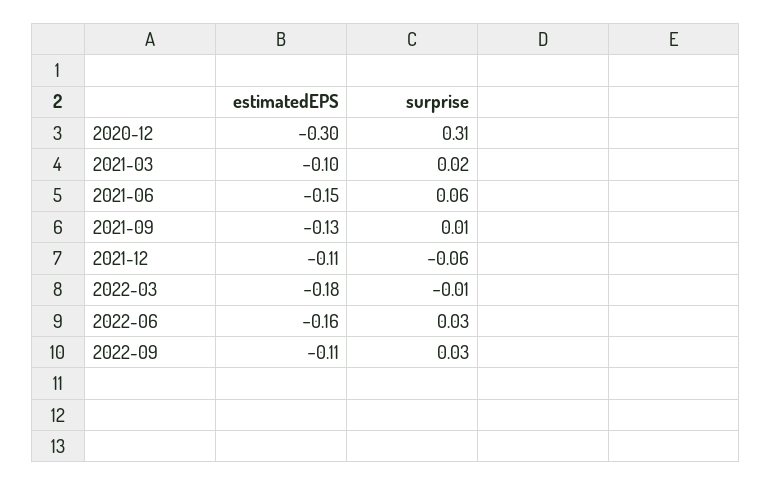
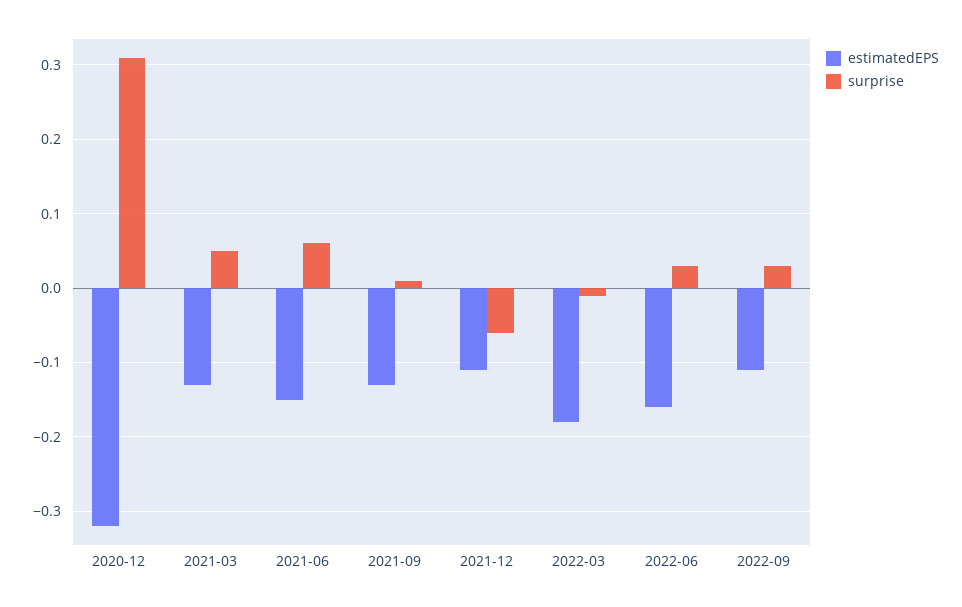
estimatedEPS, 2020-12: -0.3 -> -0.32
estimatedEPS, 2021-03: -0.1 -> -0.13
surprise, 2021-03: 0.02 -> 0.05

